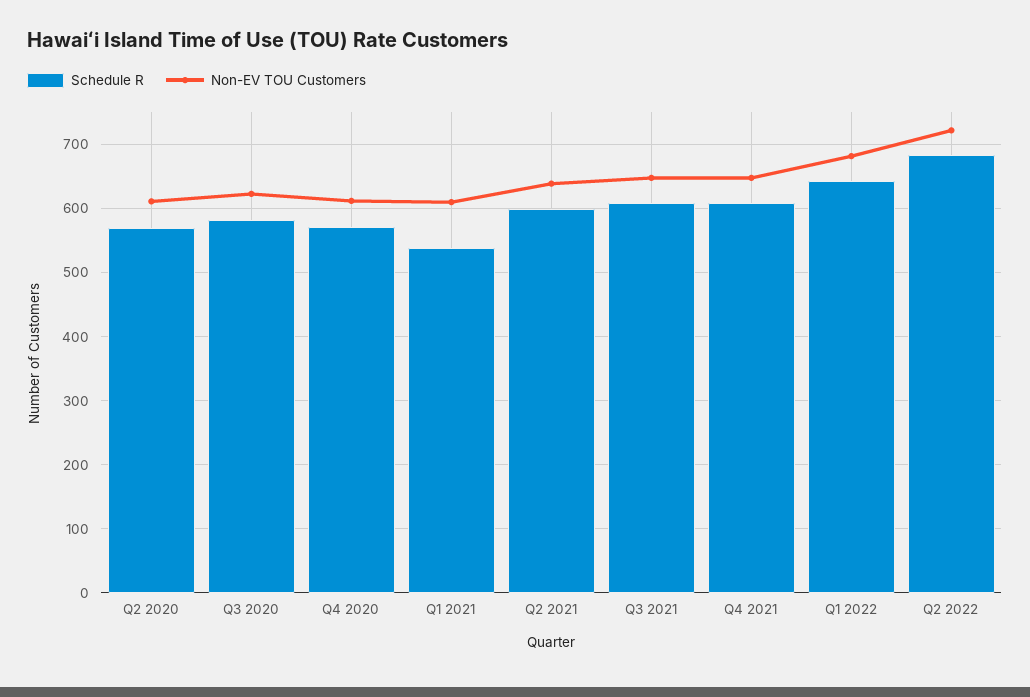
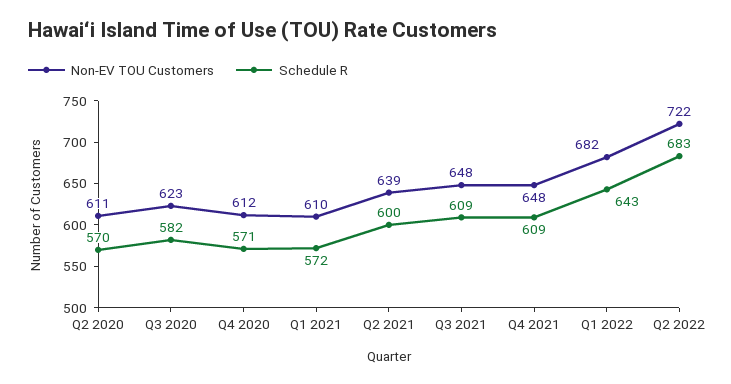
Schedule R, Q1 2021: 540 -> 572

